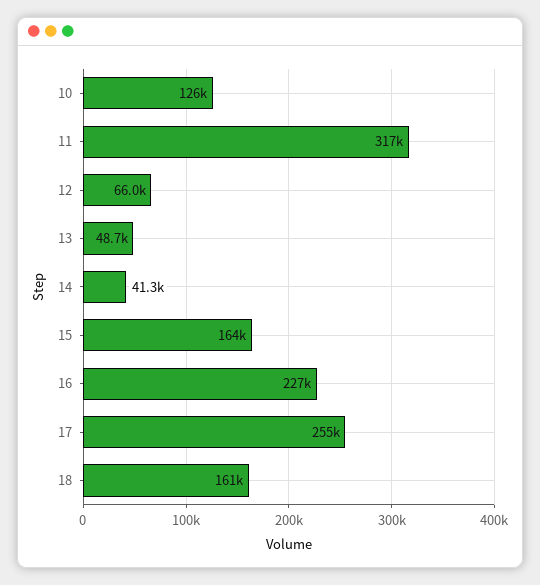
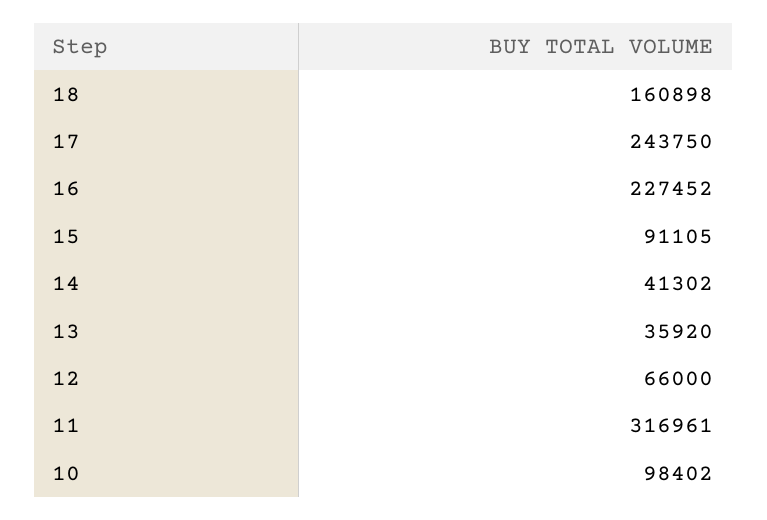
10: 126000 -> 98402
13: 48700 -> 35920
15: 164000 -> 91105
17: 255000 -> 243750

